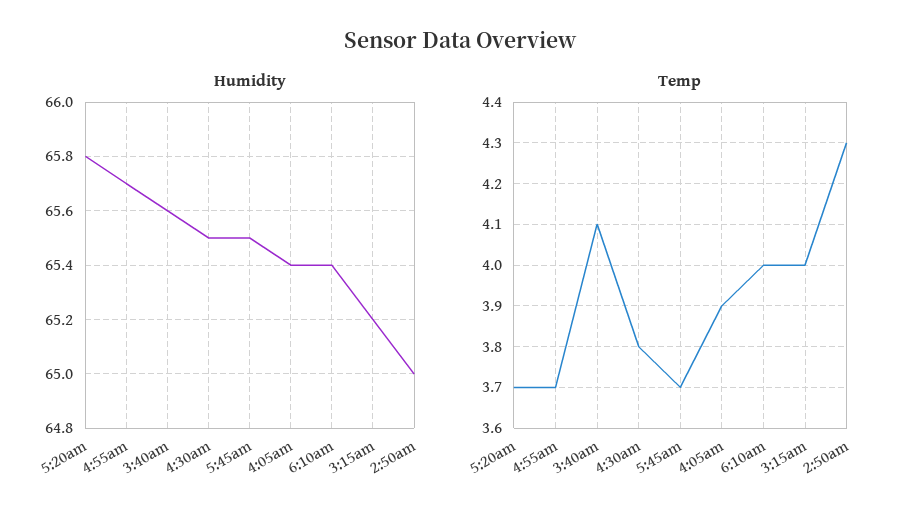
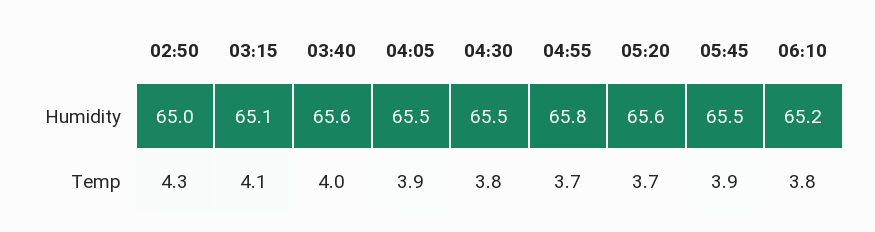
Humidity, 5:20am: 65.8 -> 65.6
Humidity, 4:55am: 65.7 -> 65.8
Humidity, 4:05am: 65.4 -> 65.5
Humidity, 6:10am: 65.4 -> 65.2
Humidity, 3:15am: 65.2 -> 65.1
Temp, 3:40am: 4.1 -> 4
Temp, 5:45am: 3.7 -> 3.9
Temp, 6:10am: 4 -> 3.8
Temp, 3:15am: 4 -> 4.1

